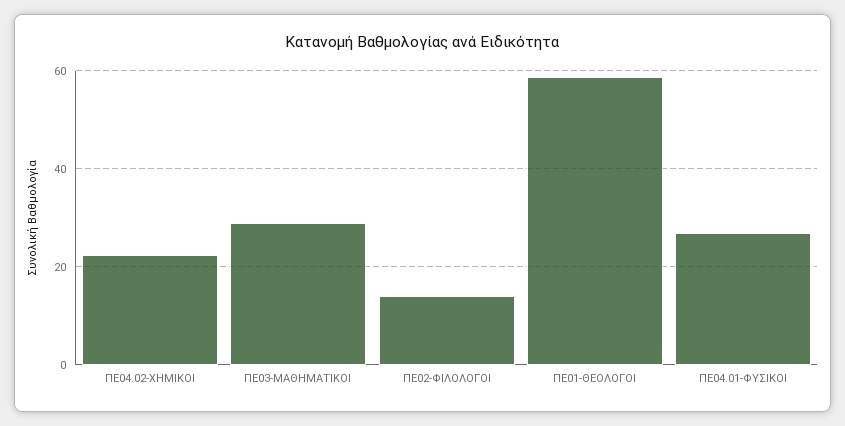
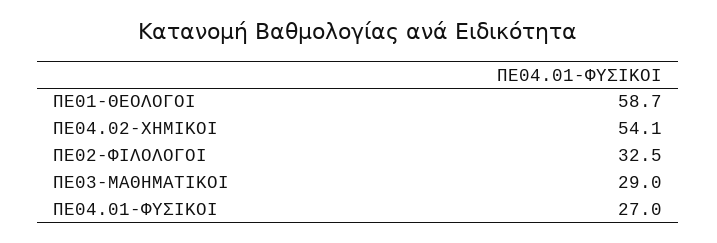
ΠΕ04.02-ΧΗΜΙΚΟΙ: 22 -> 54.1
ΠΕ02-ΦΙΛΟΛΟΓΟΙ: 14 -> 32.5

